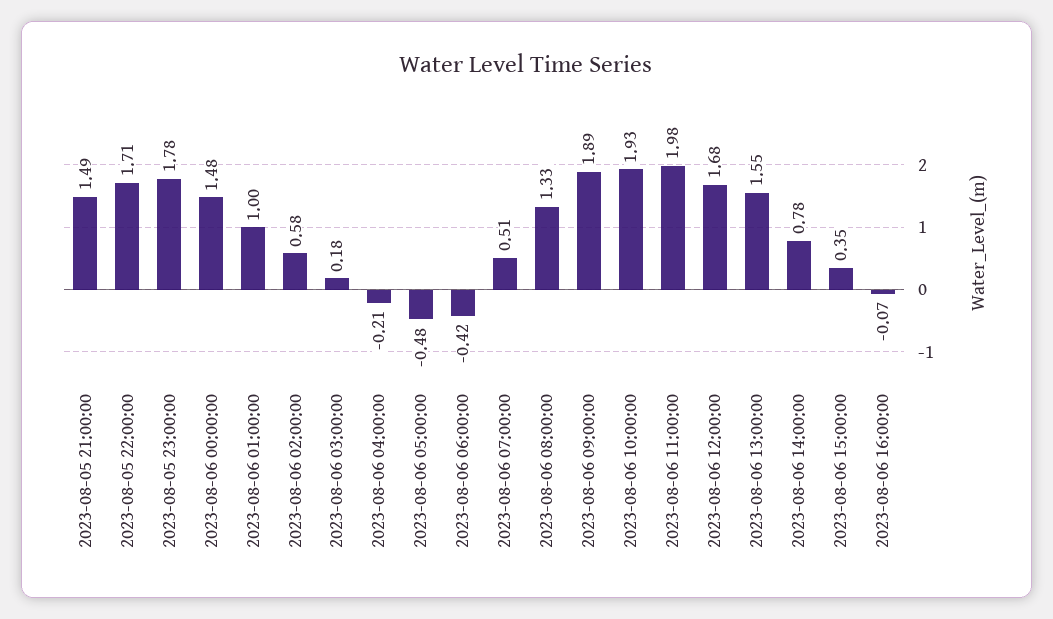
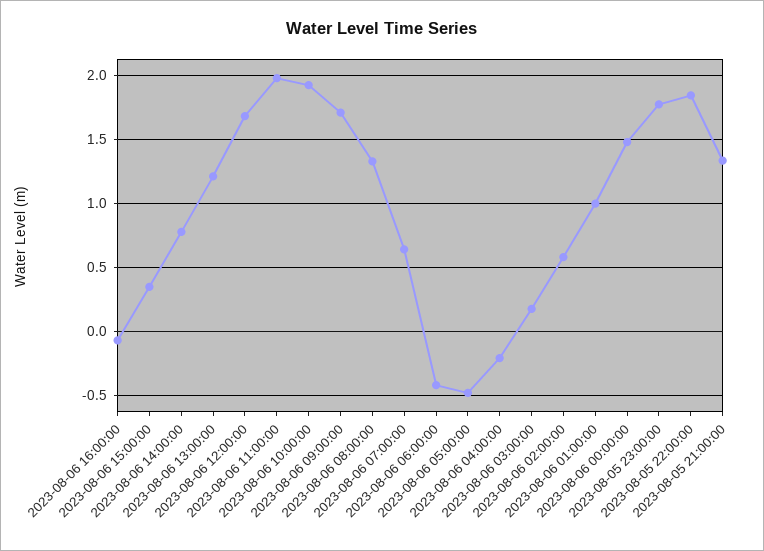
2023-08-05 21:00:00: 1.49 -> 1.35
2023-08-05 22:00:00: 1.71 -> 1.85
2023-08-06 07:00:00: 0.51 -> 0.65
2023-08-06 09:00:00: 1.89 -> 1.7
2023-08-06 13:00:00: 1.55 -> 1.2

